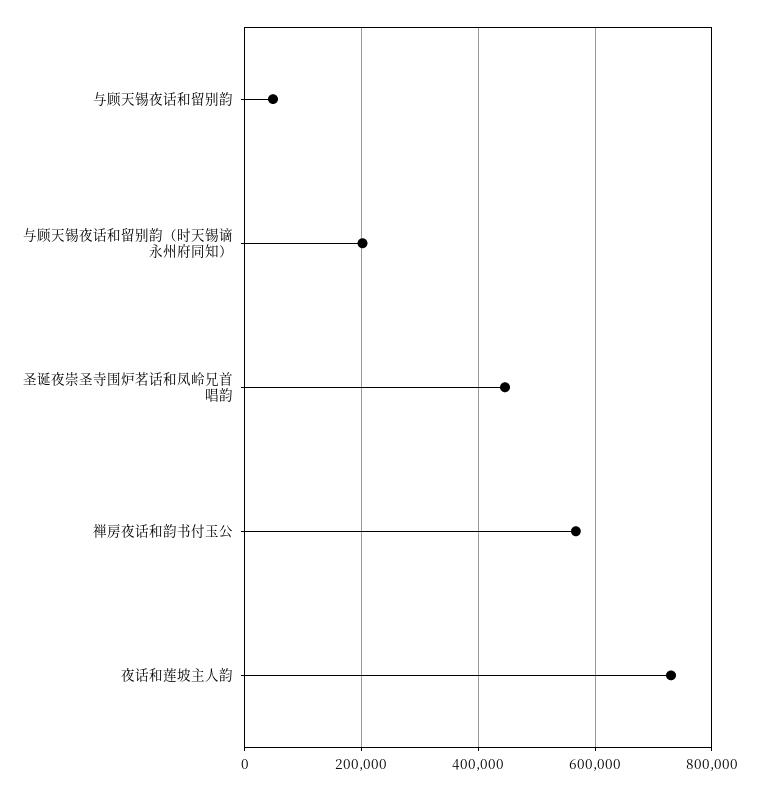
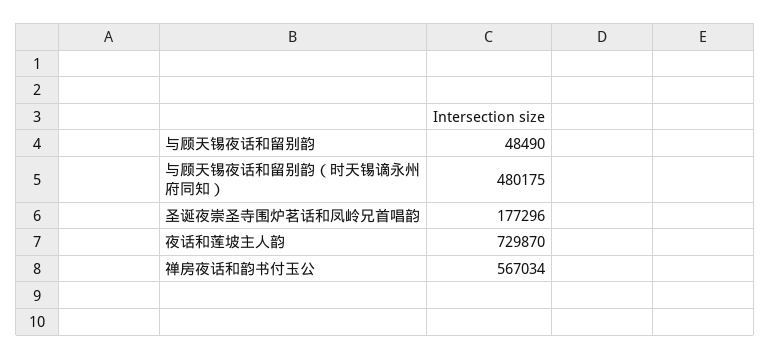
与顾天锡夜话和留别韵（时天锡谪永州府同知）: 200000 -> 480175
圣诞夜崇圣寺围炉茗话和凤岭兄首唱韵: 440000 -> 177296

